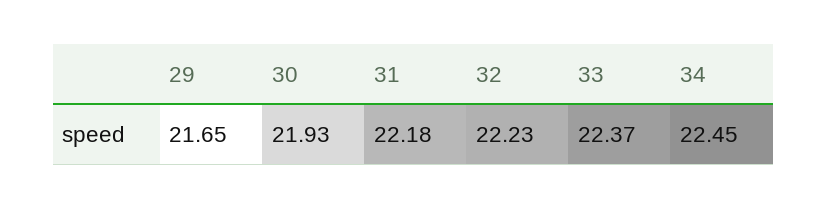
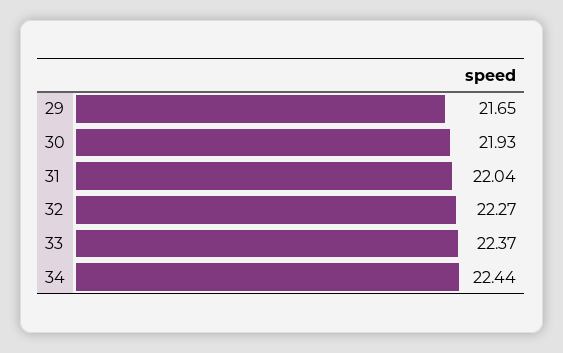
31: 22.18 -> 22.04
32: 22.23 -> 22.27
34: 22.45 -> 22.44

